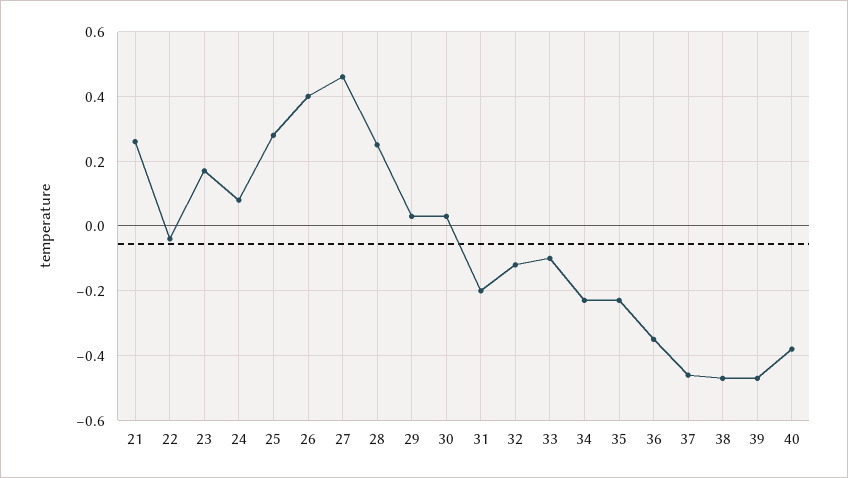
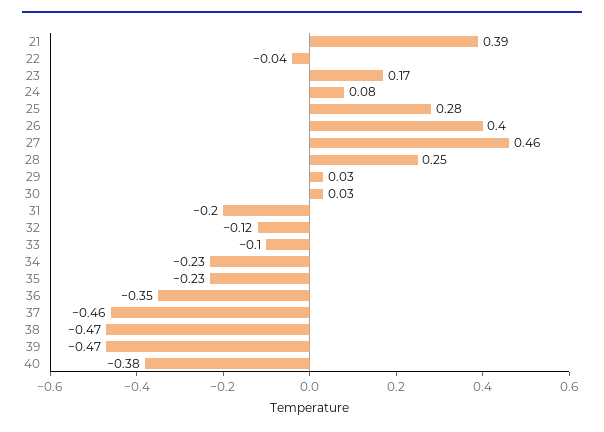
21: 0.25 -> 0.39

